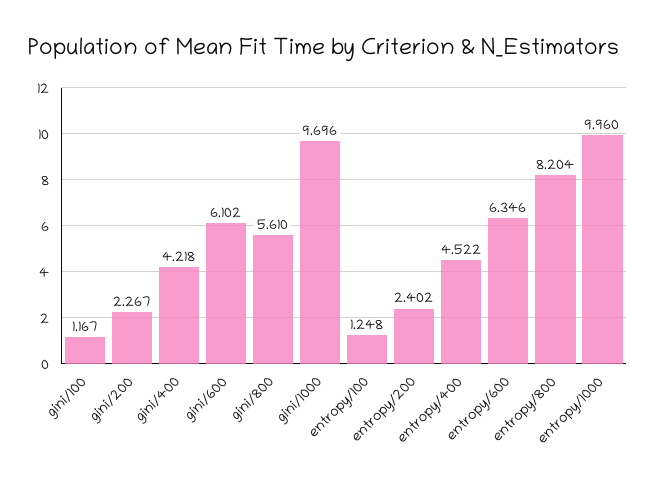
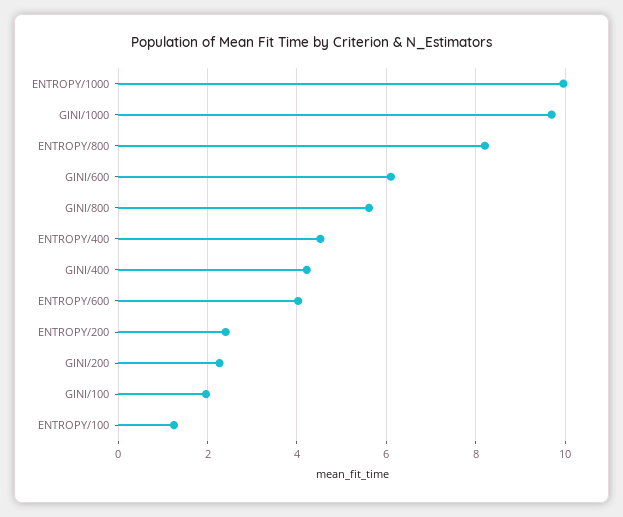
gini/100: 1.167 -> 2
entropy/600: 6.346 -> 4

